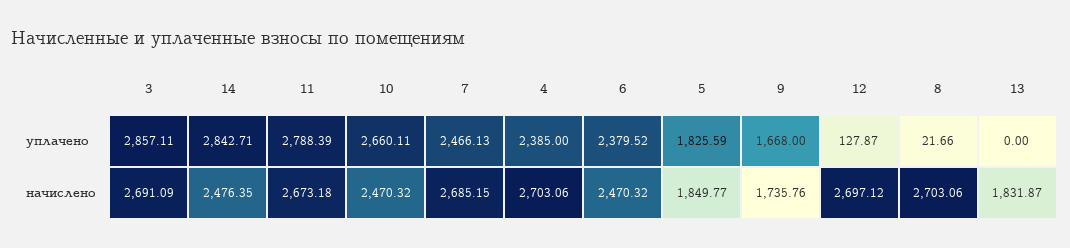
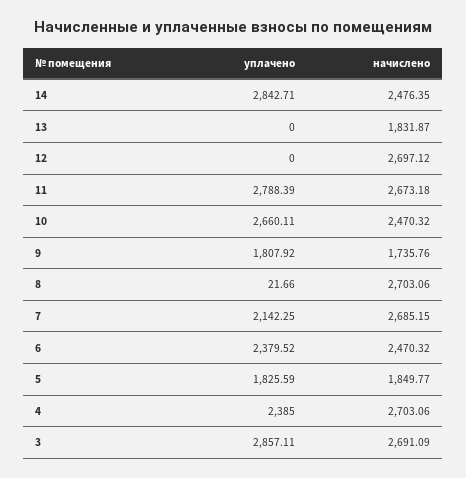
7, уплачено: 2466.13 -> 2142.25
9, уплачено: 1668 -> 1807.92
12, уплачено: 127.87 -> 0

